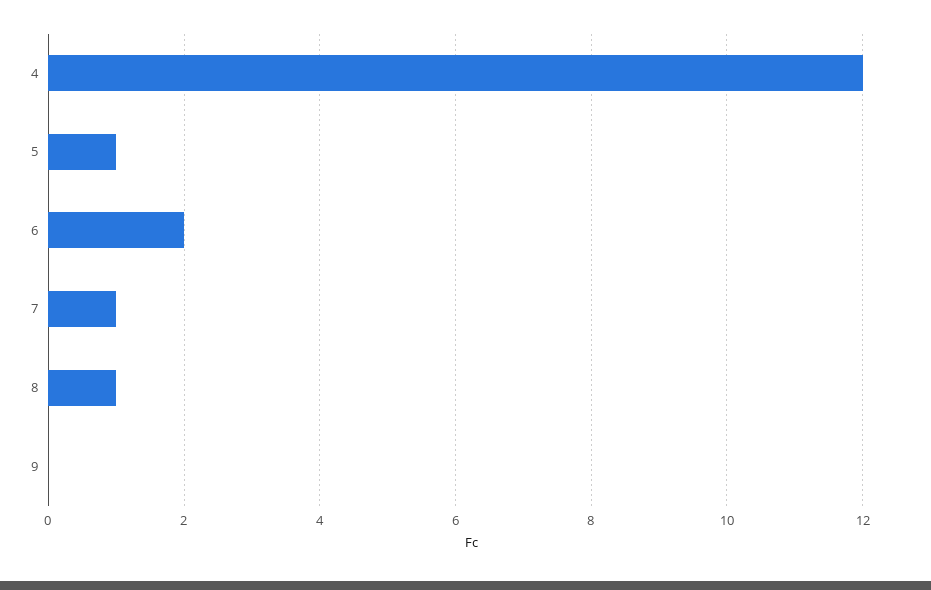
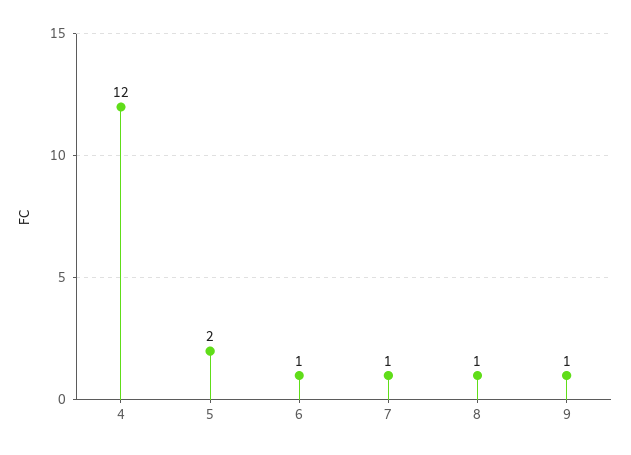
5: 1 -> 2
6: 2 -> 1
9: 0 -> 1

